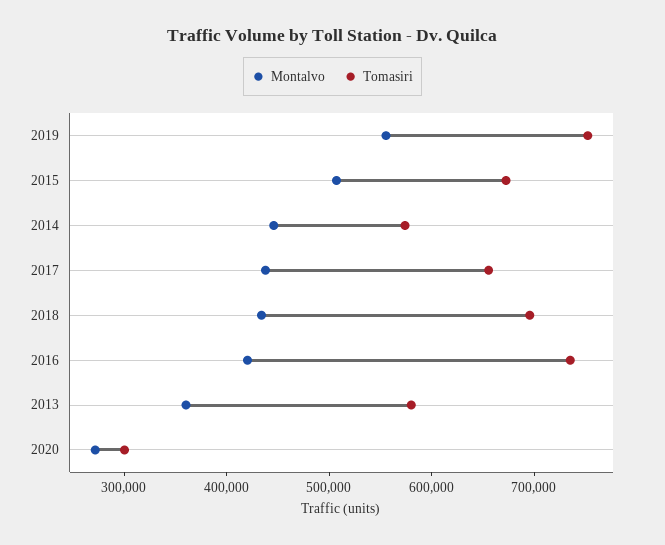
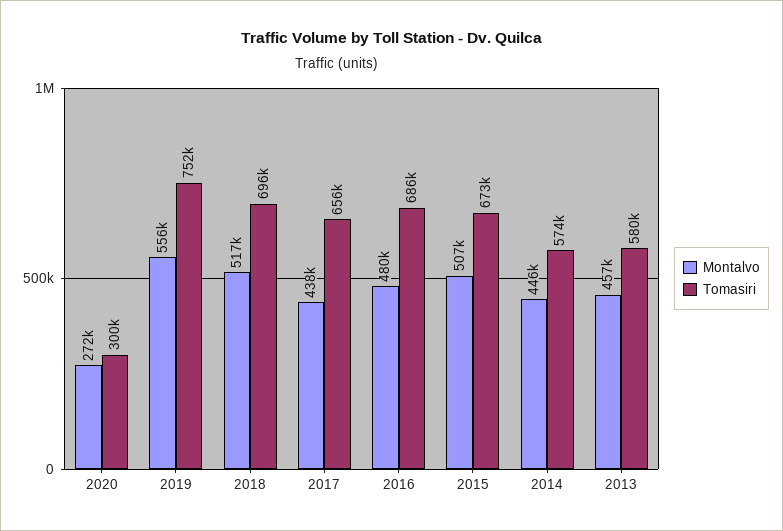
Montalvo, 2018: 440000 -> 517000
Montalvo, 2016: 420000 -> 480000
Tomasiri, 2016: 740000 -> 686000
Montalvo, 2013: 360000 -> 457000

